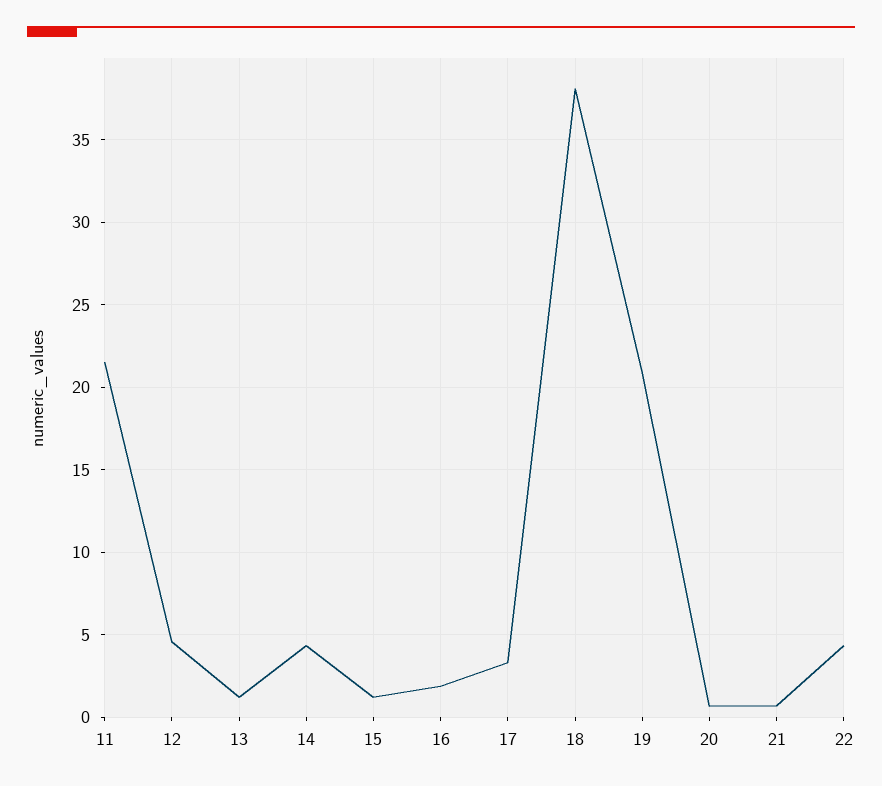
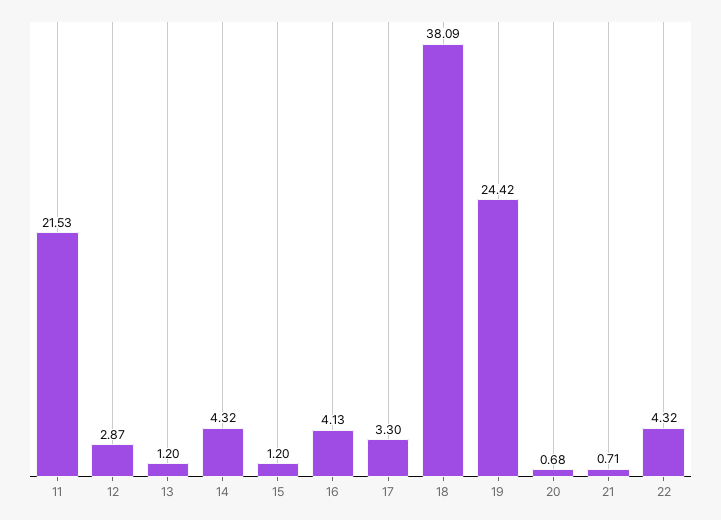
12: 4.5 -> 2.87
16: 2 -> 4.13
19: 21 -> 24.42

